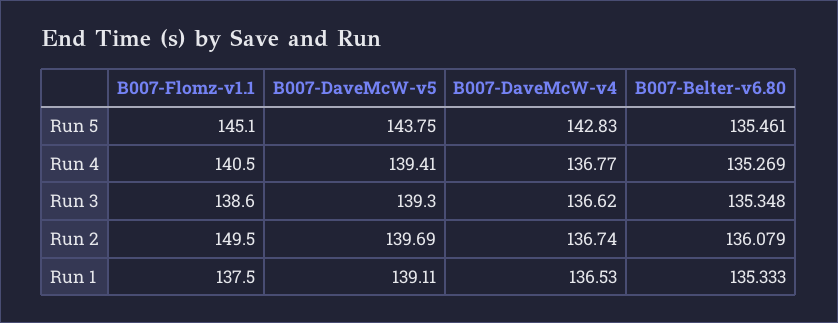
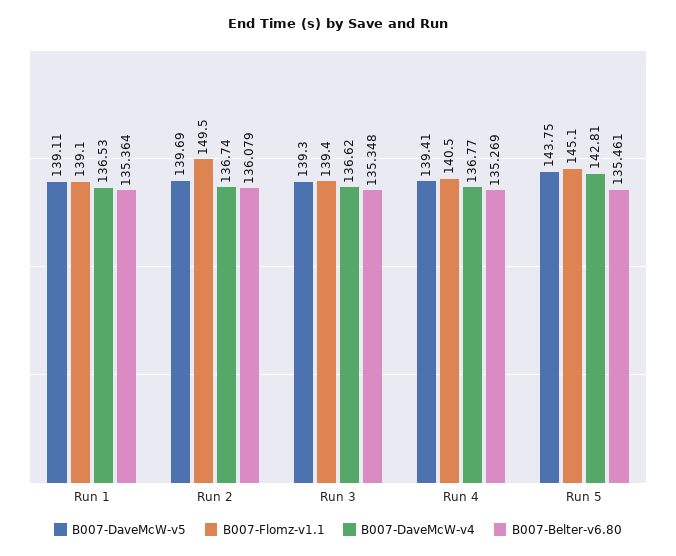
B007-DaveMcW-v4, Run 5: 142.83 -> 142.81
B007-Flomz-v1.1, Run 3: 138.6 -> 139.4
B007-Flomz-v1.1, Run 1: 137.5 -> 139.1
B007-Belter-v6.80, Run 1: 135.333 -> 135.364

